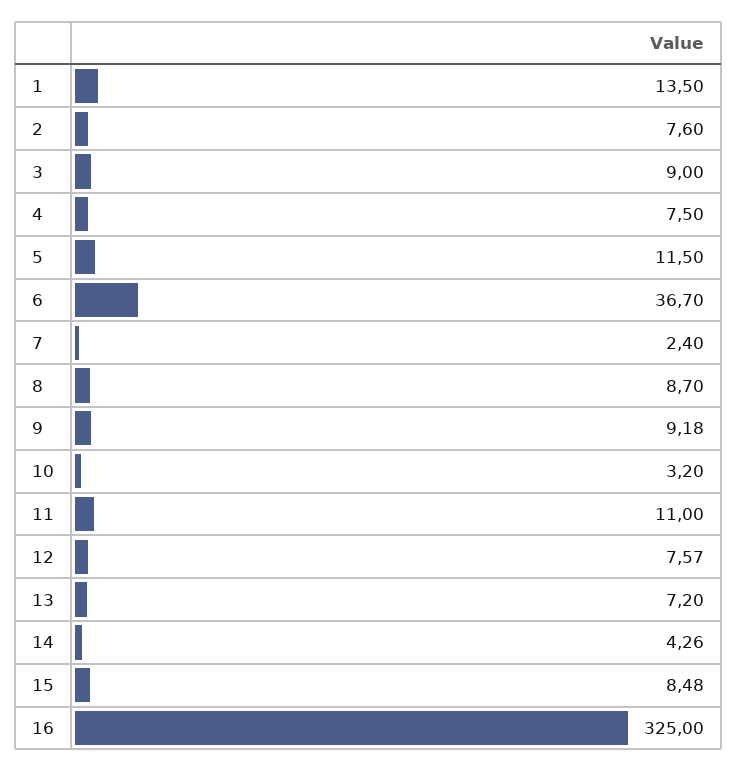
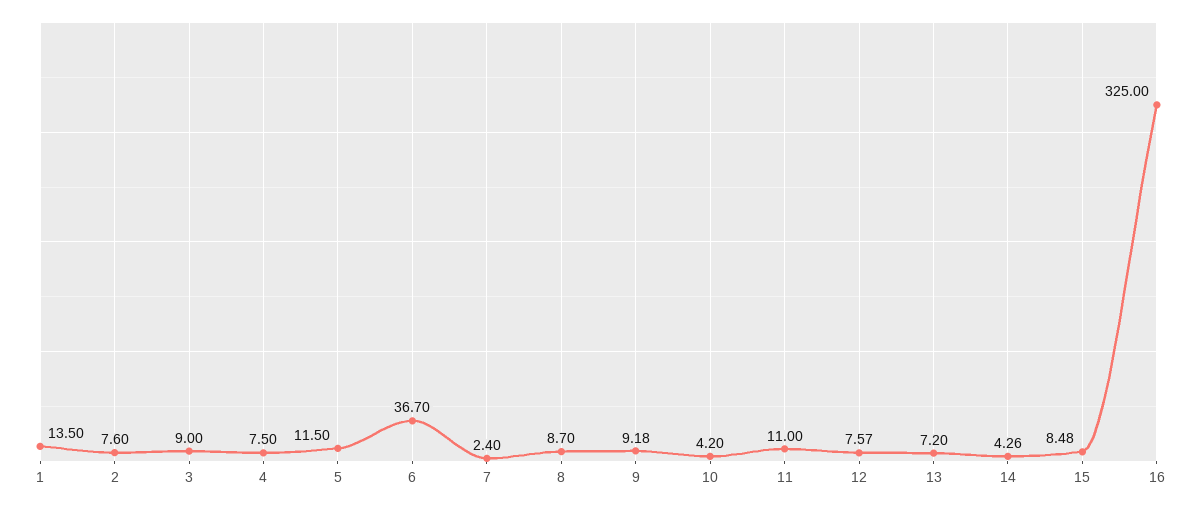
10: 3.2 -> 4.2

